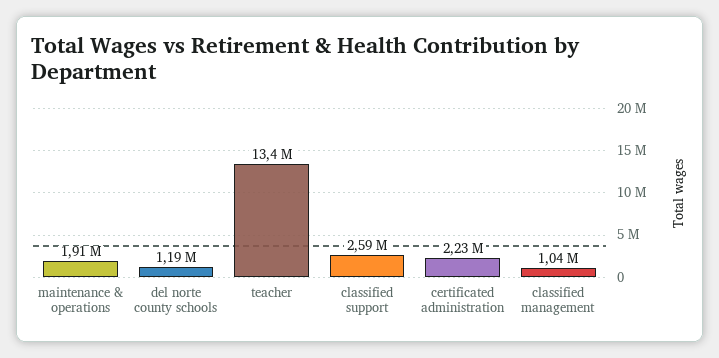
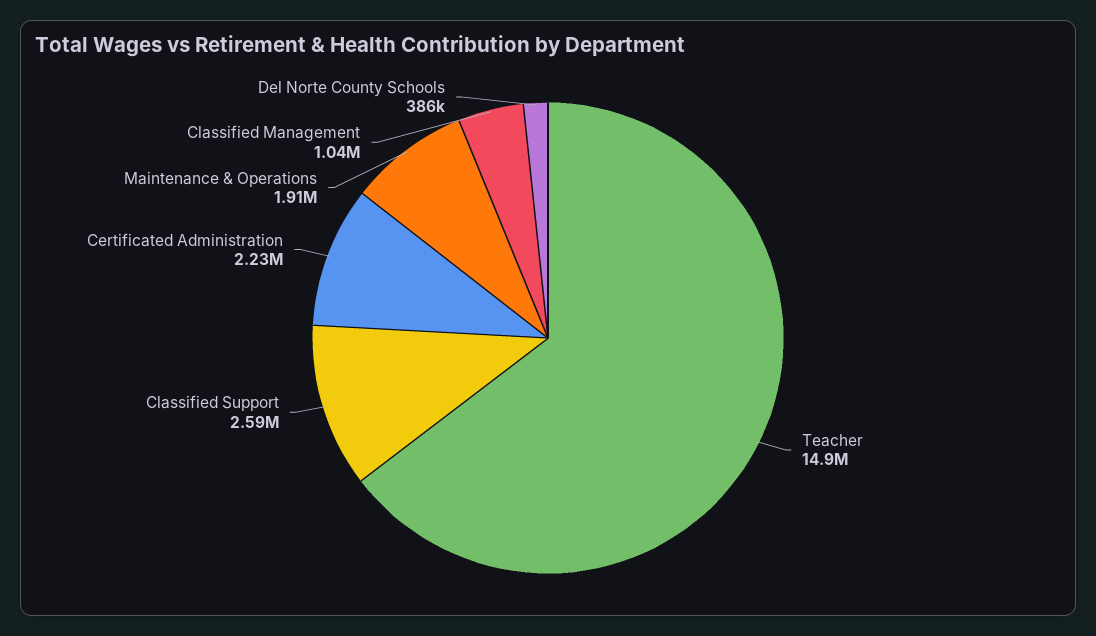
del norte county schools: 1190000 -> 386000
teacher: 13400000 -> 14900000

